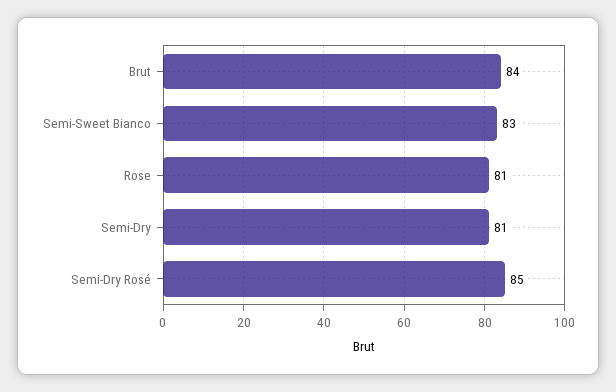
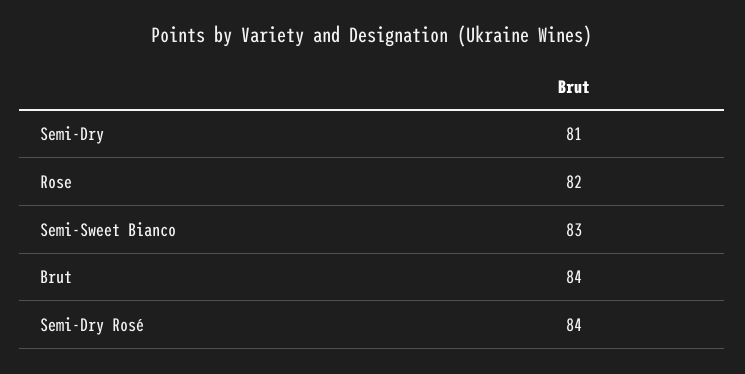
Rose: 81 -> 82
Semi-Dry Rosé: 85 -> 84

